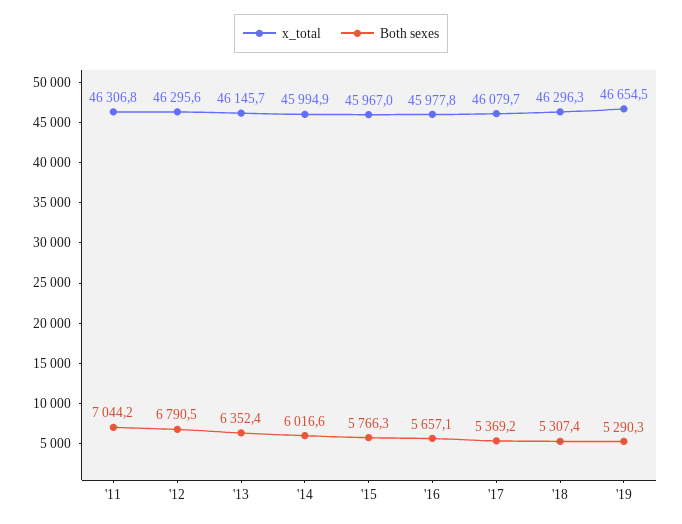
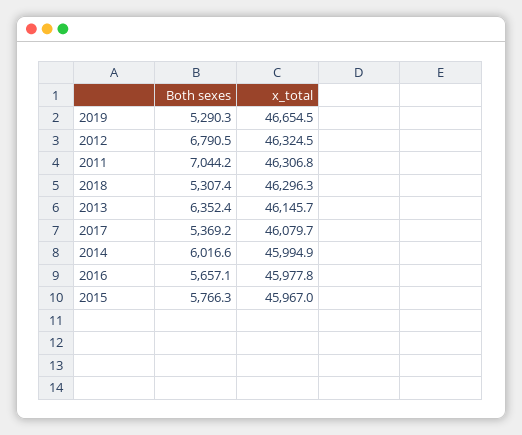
x_total, '12: 46295.6 -> 46324.5

